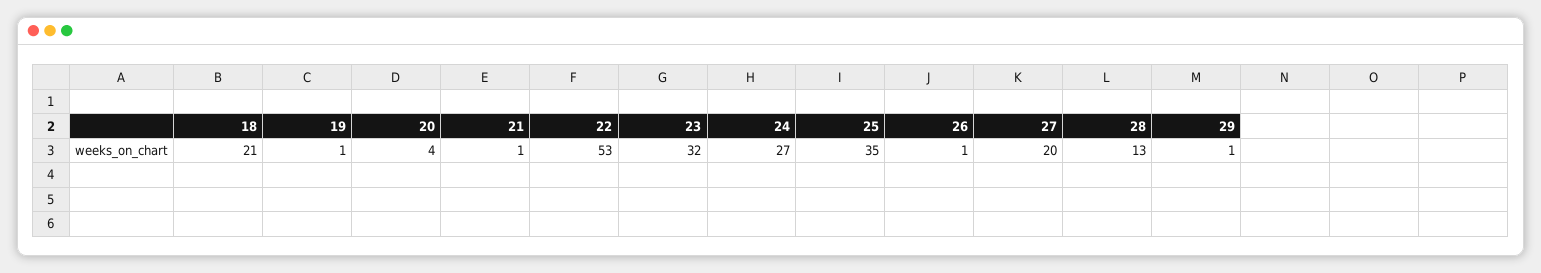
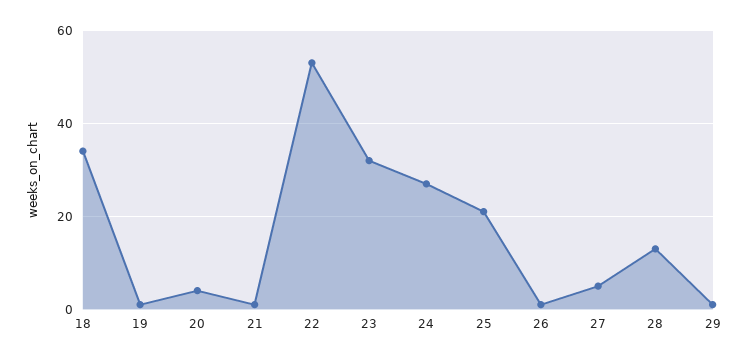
18: 21 -> 35
25: 35 -> 20
27: 20 -> 5

